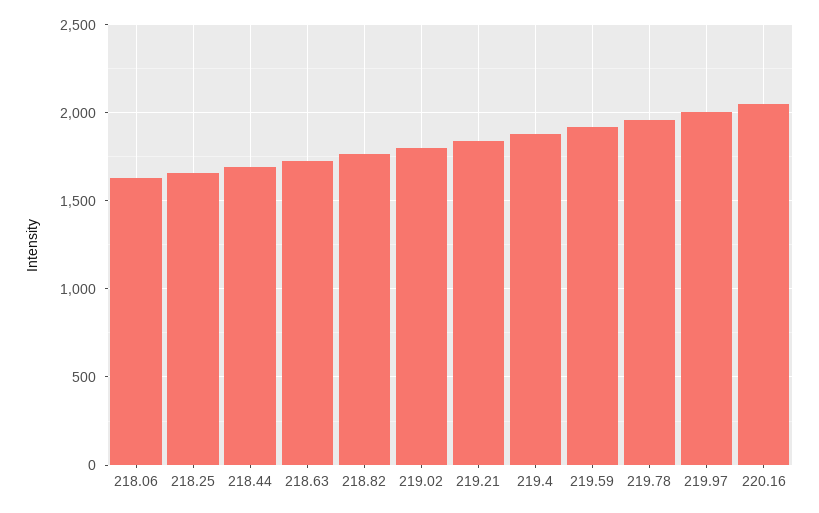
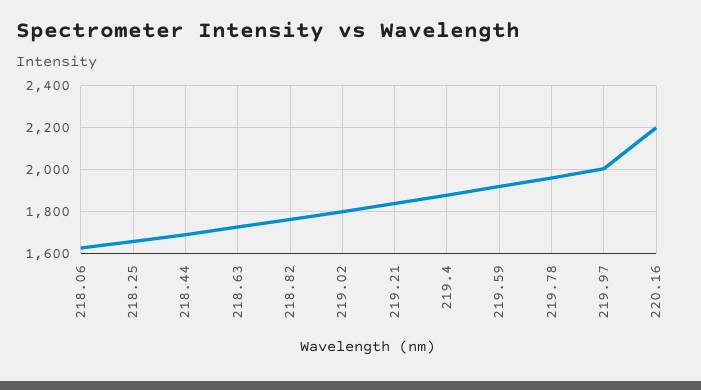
220.16: 2050 -> 2200

